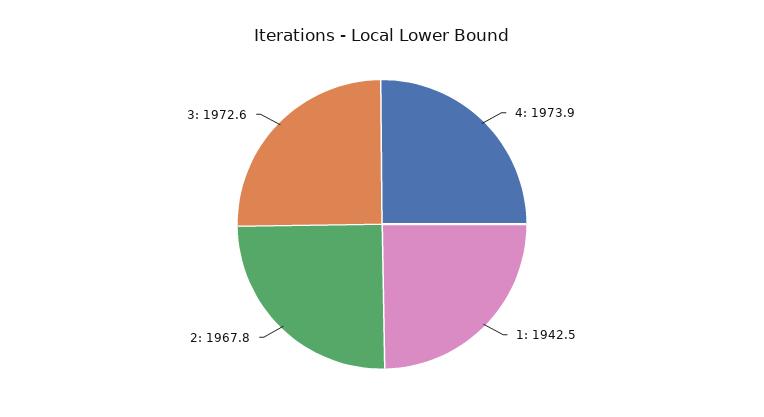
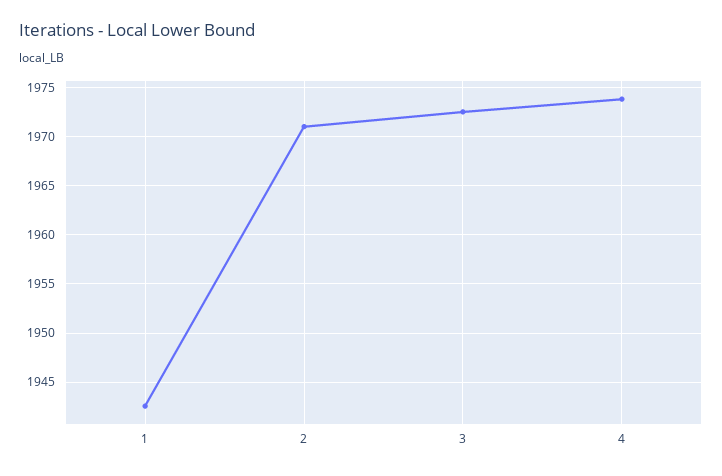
2: 1967.8 -> 1971

